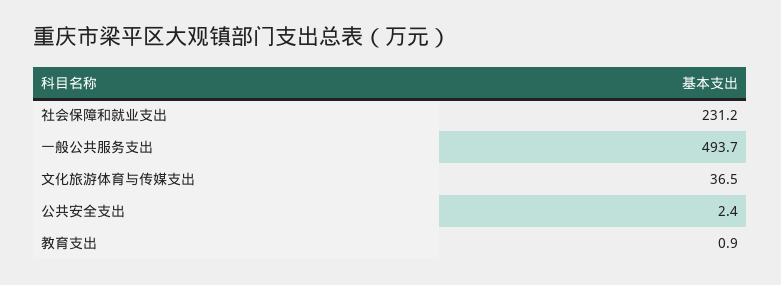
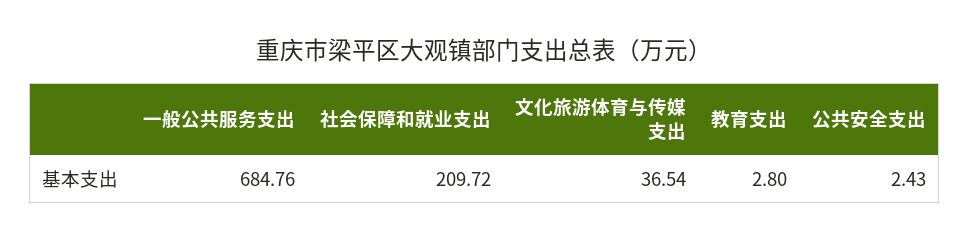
社会保障和就业支出: 231.2 -> 209.72
一般公共服务支出: 493.7 -> 684.76
教育支出: 0.9 -> 2.8

